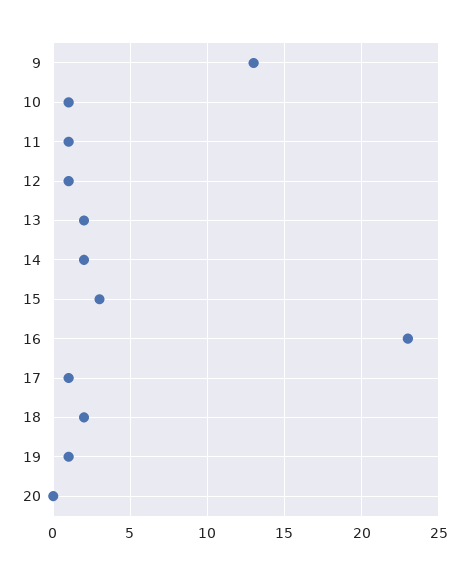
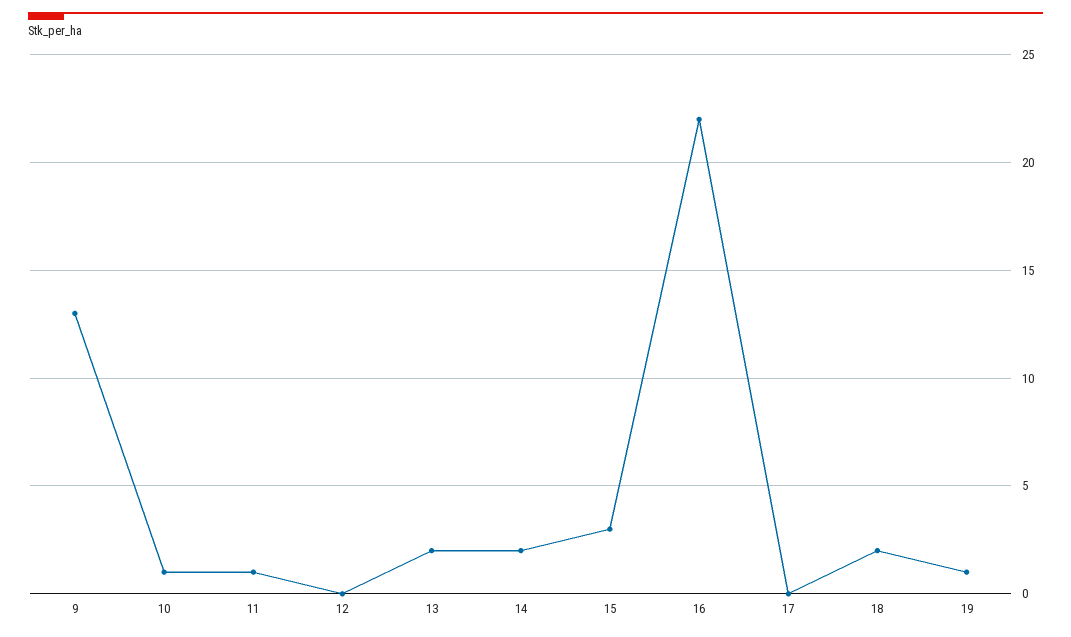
12: 1 -> 0
16: 23 -> 22
17: 1 -> 0
20: 0 -> none

